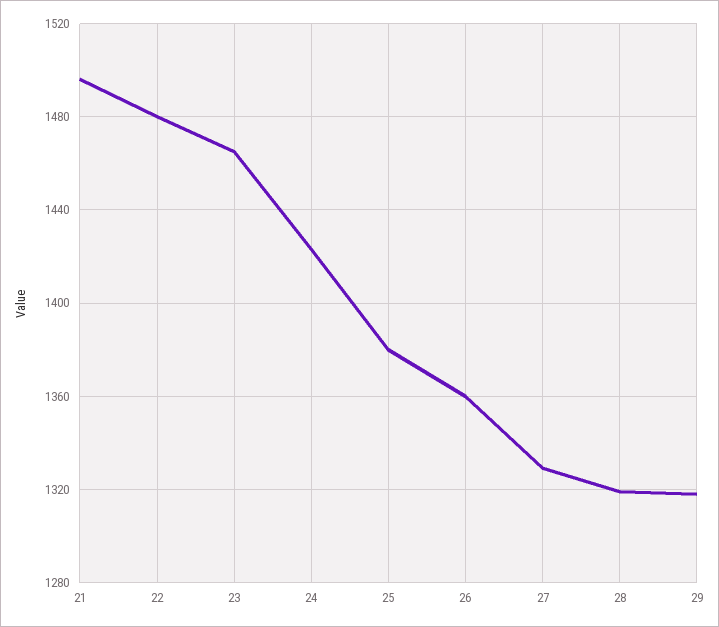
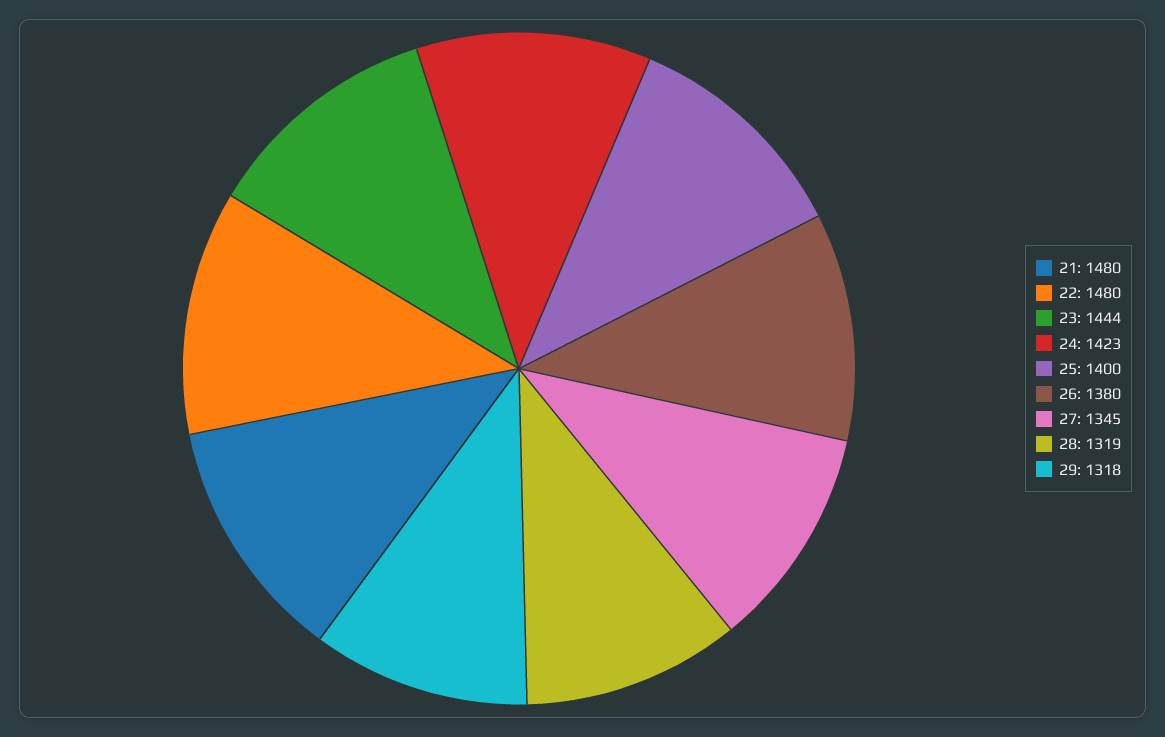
21: 1495 -> 1480
23: 1465 -> 1444
25: 1380 -> 1400
26: 1360 -> 1380
27: 1330 -> 1345

